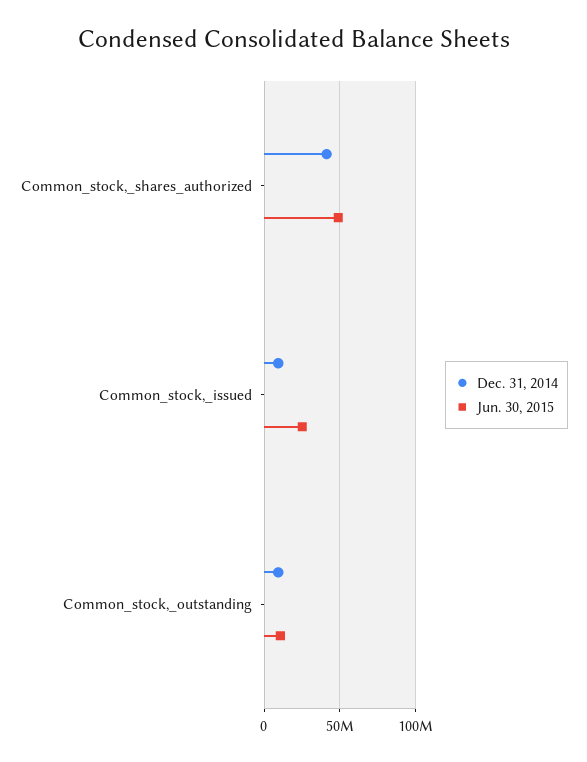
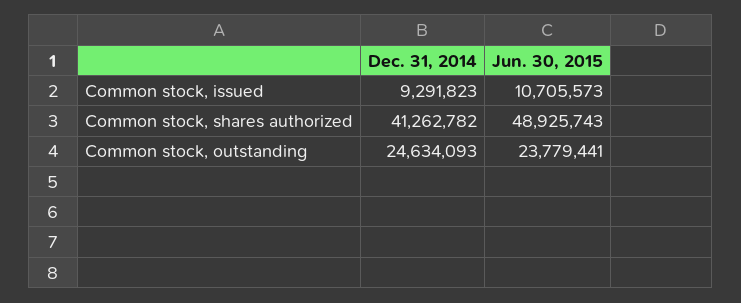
Jun. 30, 2015, Common_stock,_issued: 25000000 -> 10705573
Dec. 31, 2014, Common_stock,_outstanding: 10000000 -> 24634093
Jun. 30, 2015, Common_stock,_outstanding: 10000000 -> 23779441

